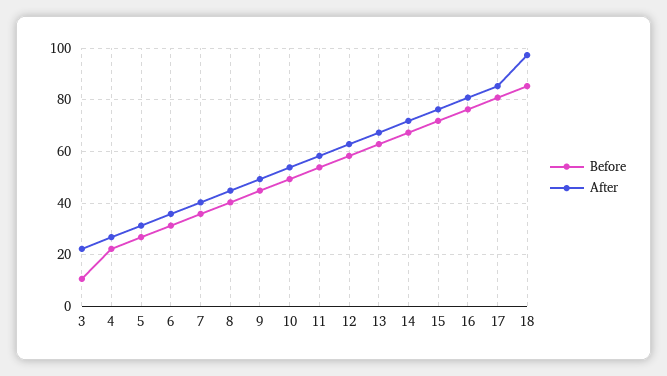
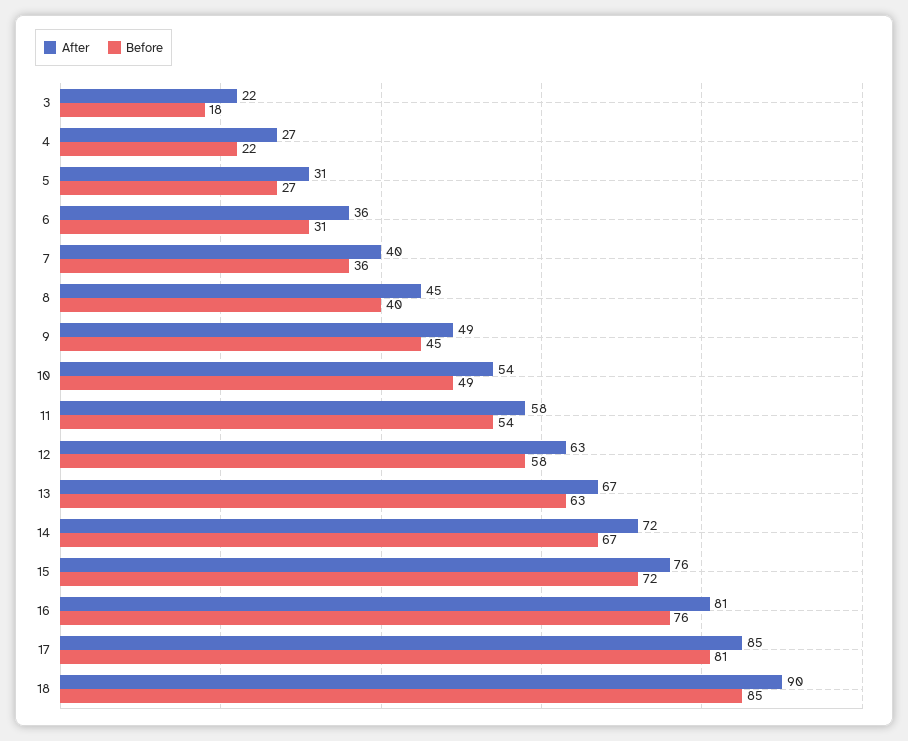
Before, 3: 10 -> 18
After, 18: 97.5 -> 90

